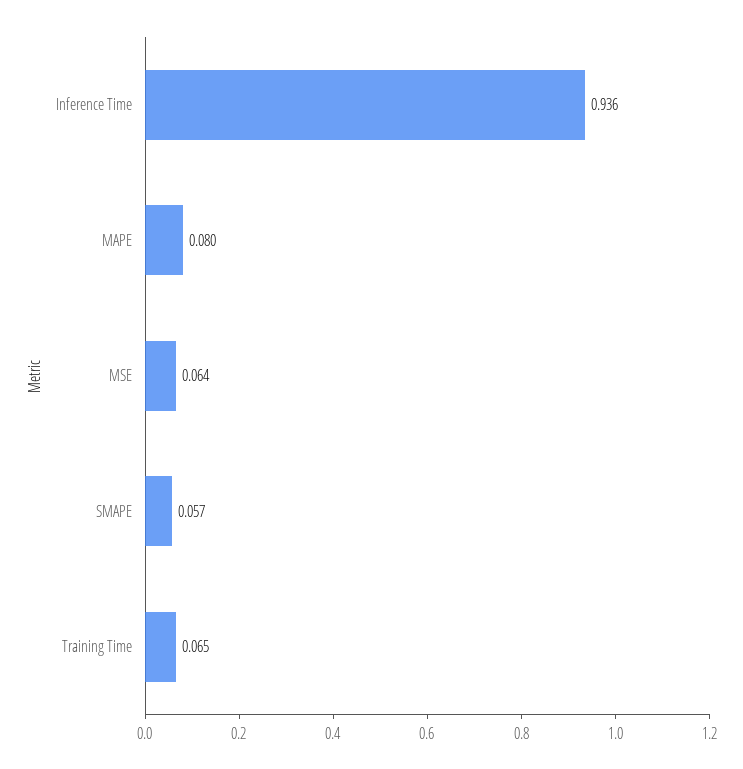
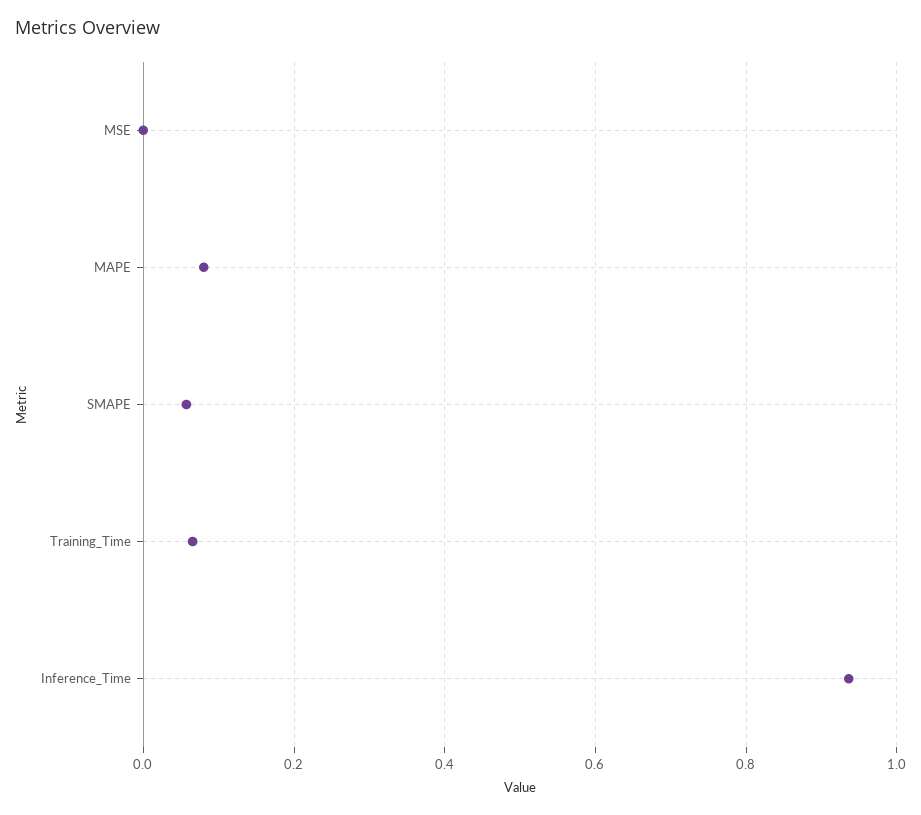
MSE: 0.064 -> 0

